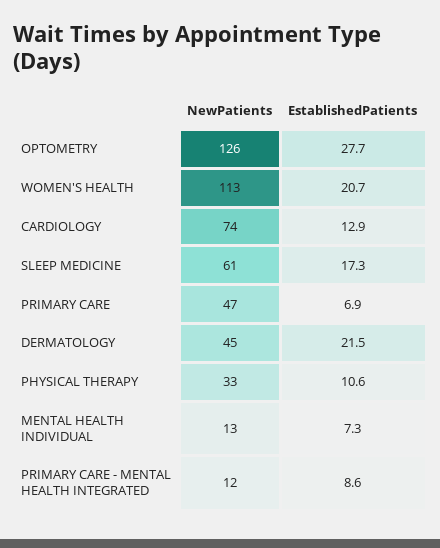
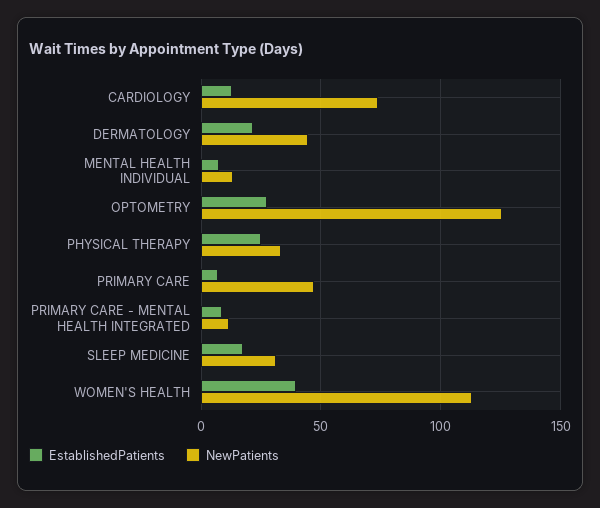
EstablishedPatients, WOMEN'S HEALTH: 20.7 -> 40
NewPatients, SLEEP MEDICINE: 61 -> 30
EstablishedPatients, PHYSICAL THERAPY: 10.6 -> 25

